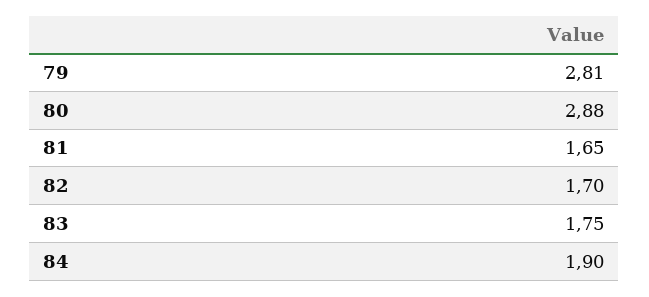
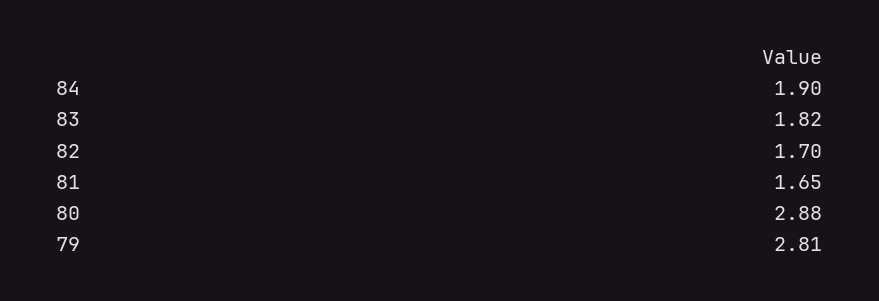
83: 1.75 -> 1.82

